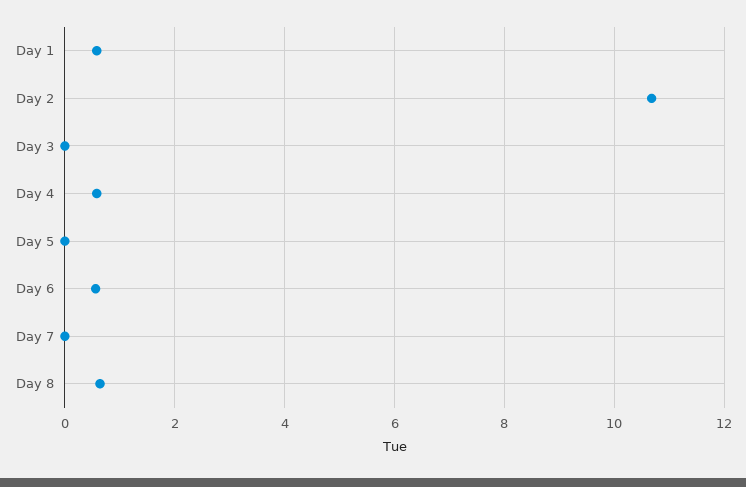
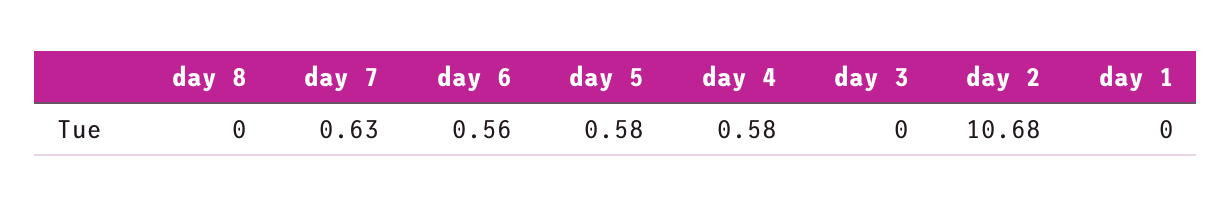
Day 1: 0.6 -> 0
Day 5: 0 -> 0.58
Day 7: 0 -> 0.63
Day 8: 0.6 -> 0

